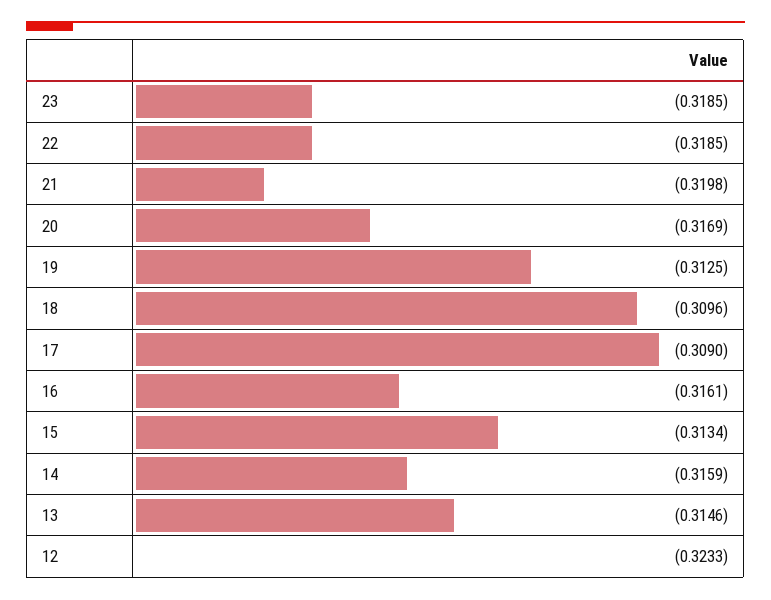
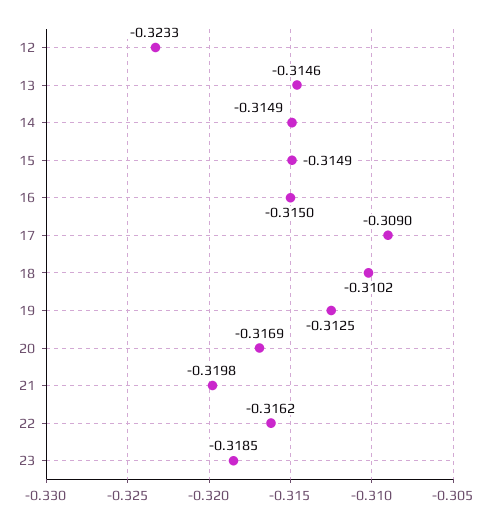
22: -0.3185 -> -0.3162
18: -0.3096 -> -0.3102
16: -0.3161 -> -0.315
15: -0.3134 -> -0.3149
14: -0.3159 -> -0.3149

